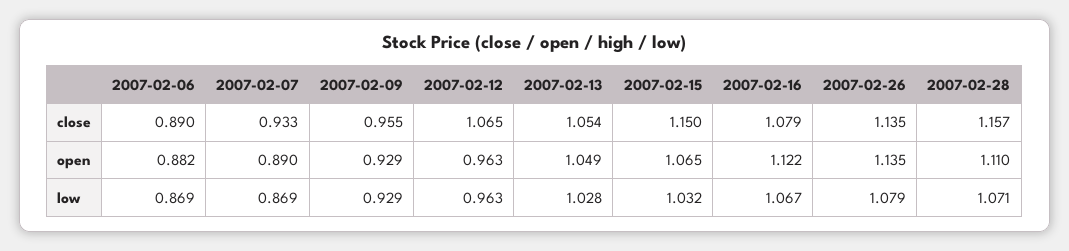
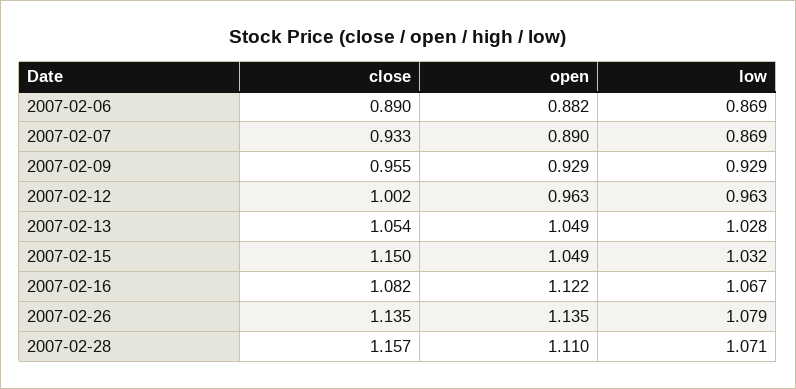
2007-02-12, close: 1.065 -> 1.002
2007-02-16, close: 1.079 -> 1.082
2007-02-15, open: 1.065 -> 1.049

